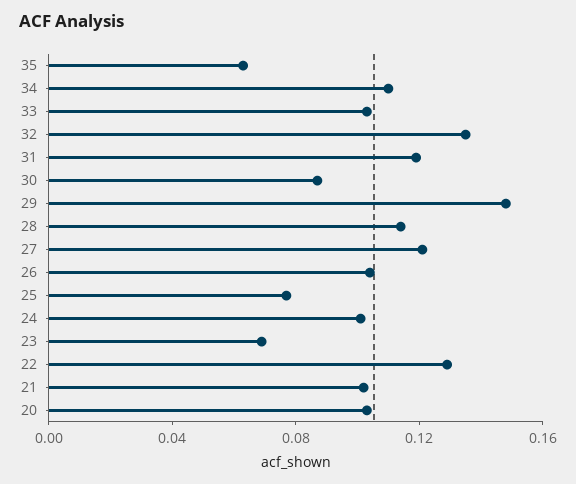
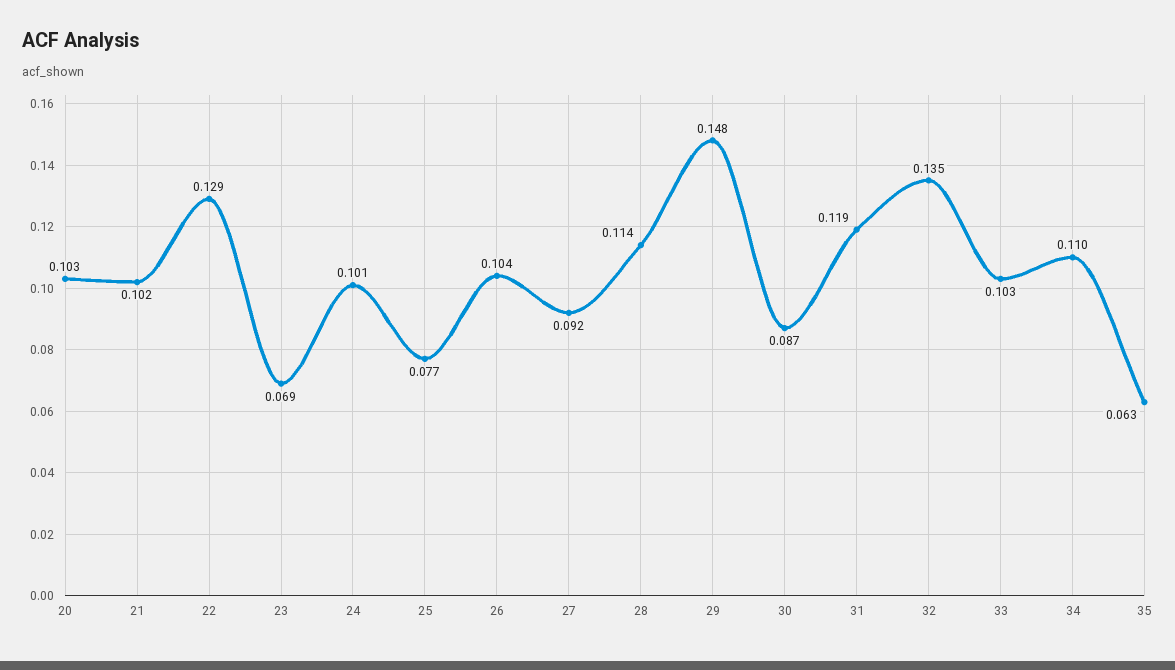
27: 0.12 -> 0.092

